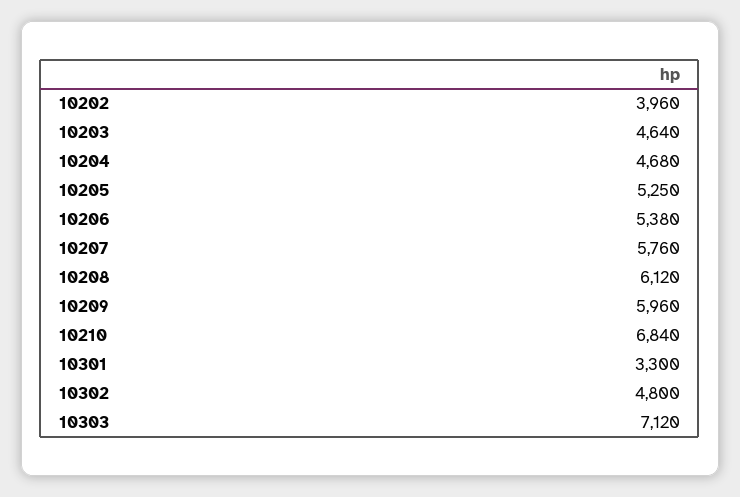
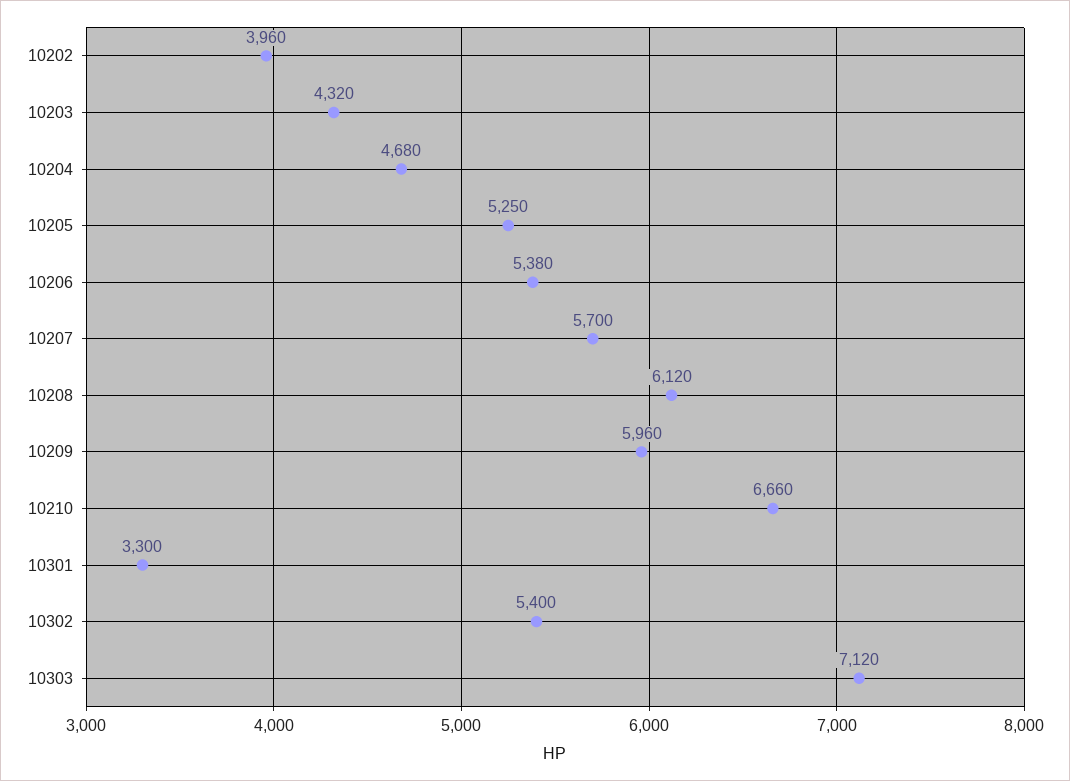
10203: 4640 -> 4320
10207: 5760 -> 5700
10210: 6840 -> 6660
10302: 4800 -> 5400

